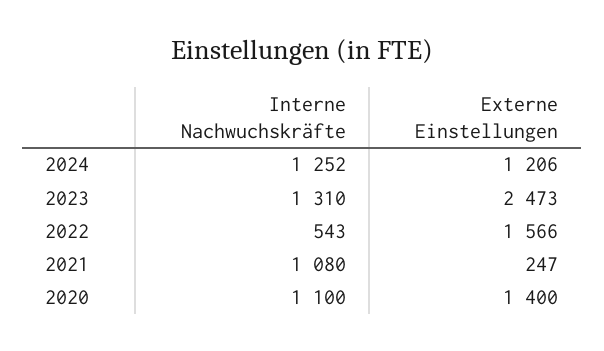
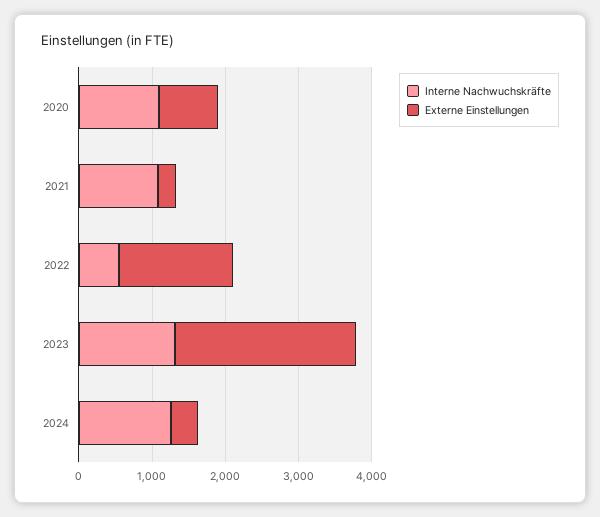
Externe Einstellungen, 2024: 1206 -> 400
Externe Einstellungen, 2020: 1400 -> 800

